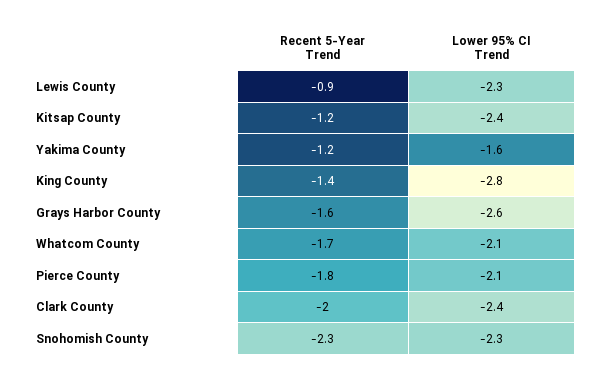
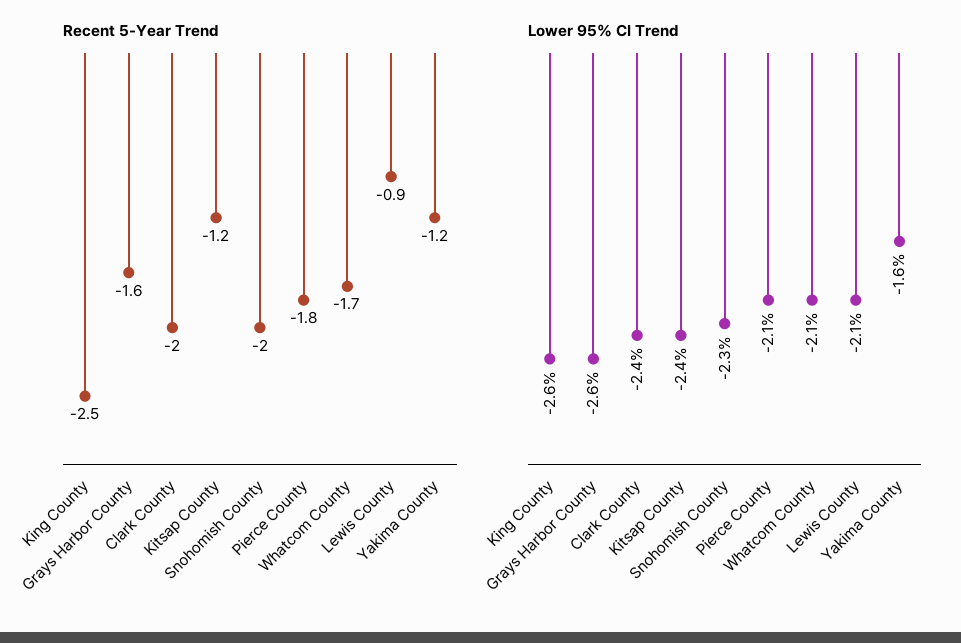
Lower 95% CI Trend, Lewis County: -2.3 -> -2.1
Recent 5-Year Trend, King County: -1.4 -> -2.5
Lower 95% CI Trend, King County: -2.8 -> -2.6
Recent 5-Year Trend, Snohomish County: -2.3 -> -2

